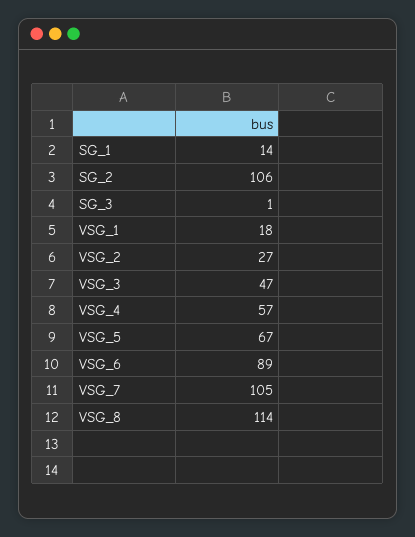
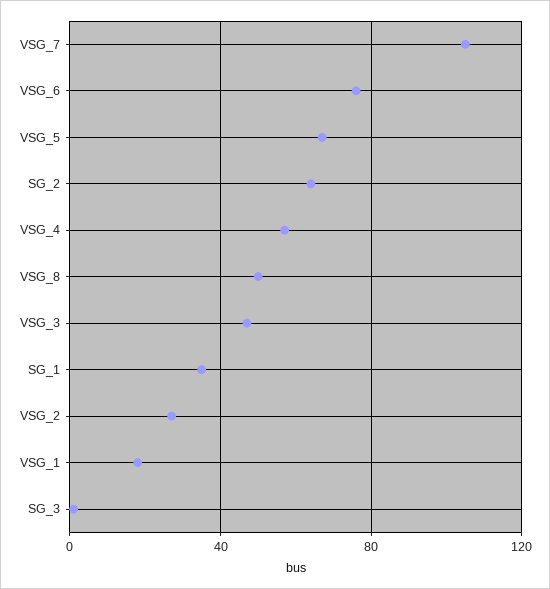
SG_1: 14 -> 35
SG_2: 106 -> 65
VSG_6: 89 -> 75
VSG_8: 114 -> 50

